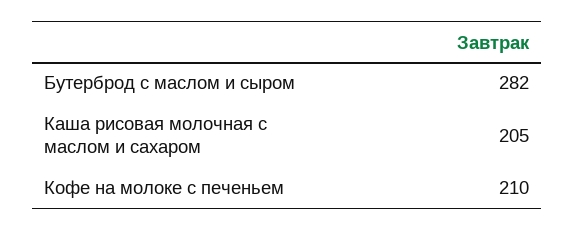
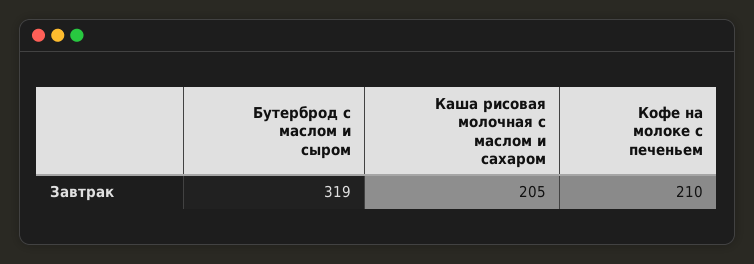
Бутерброд с маслом и сыром: 282 -> 319

